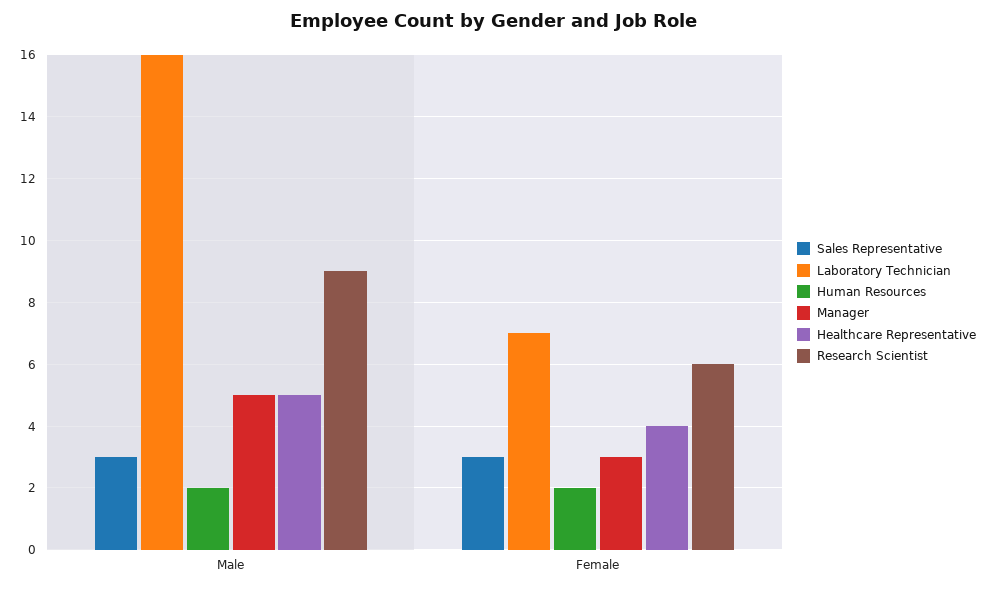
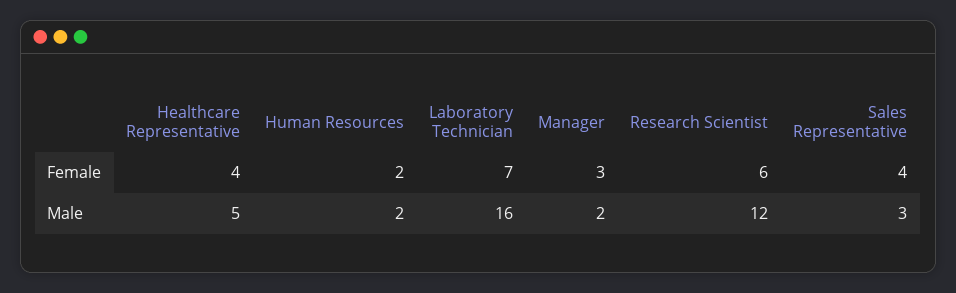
Manager, Male: 5 -> 2
Research Scientist, Male: 9 -> 12
Sales Representative, Female: 3 -> 4

